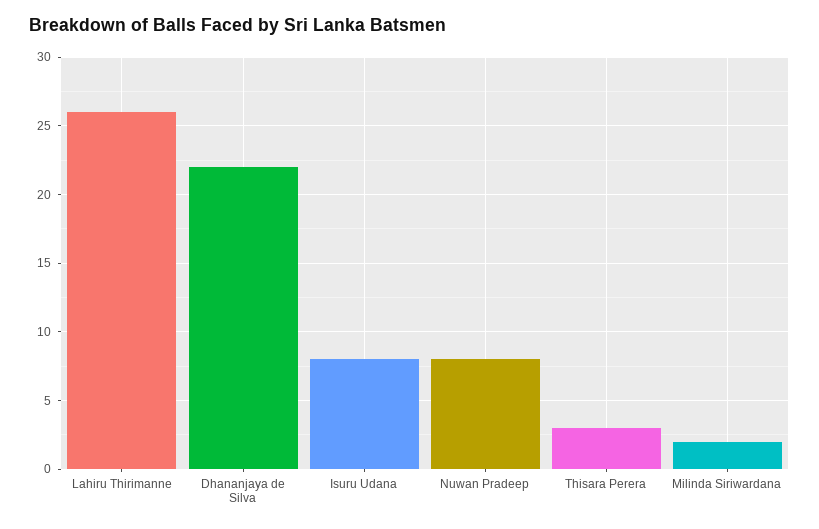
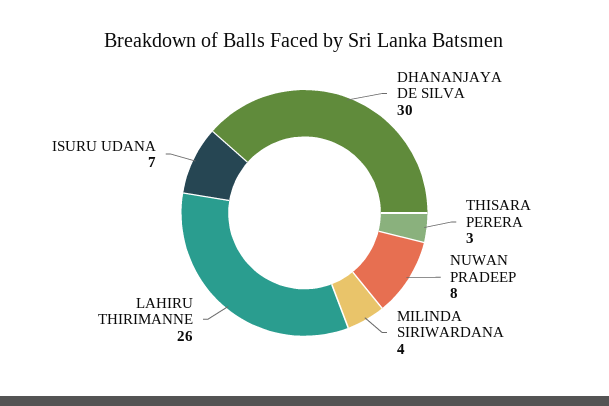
Dhananjaya de Silva: 22 -> 30
Isuru Udana: 8 -> 7
Milinda Siriwardana: 2 -> 4

